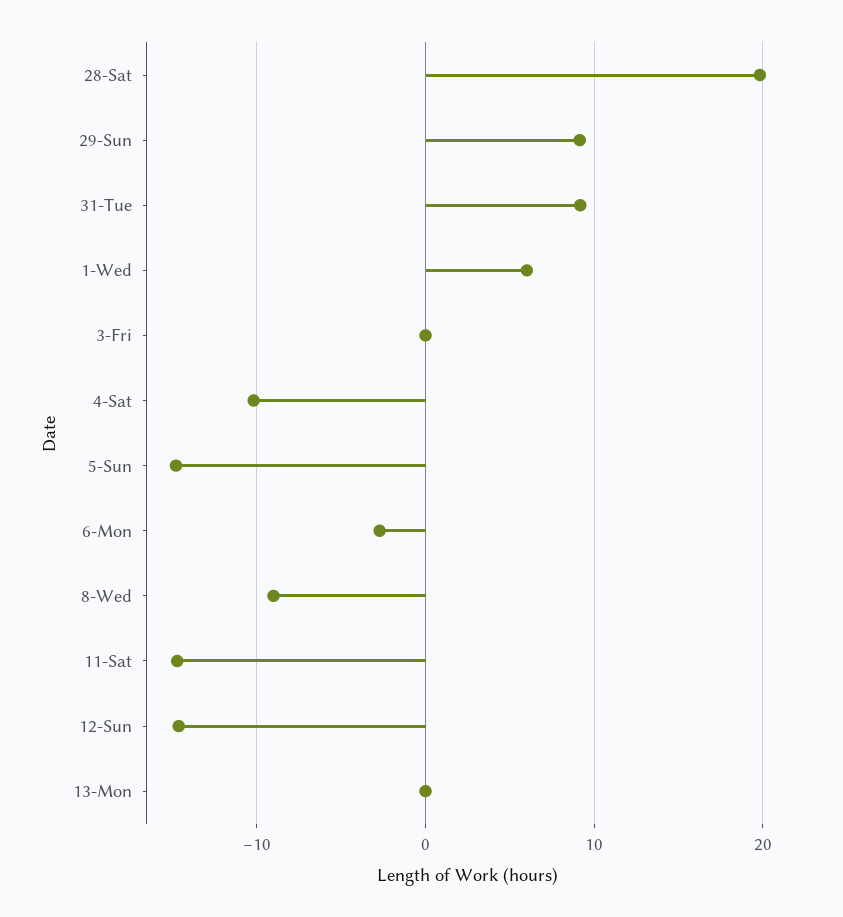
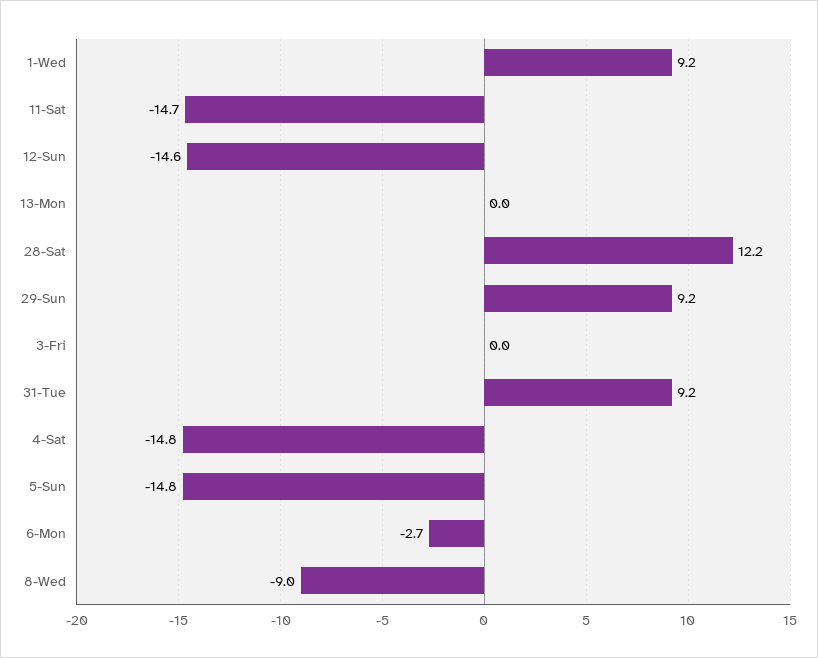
28-Sat: 20 -> 12.2
1-Wed: 6 -> 9.2
4-Sat: -10 -> -14.8

